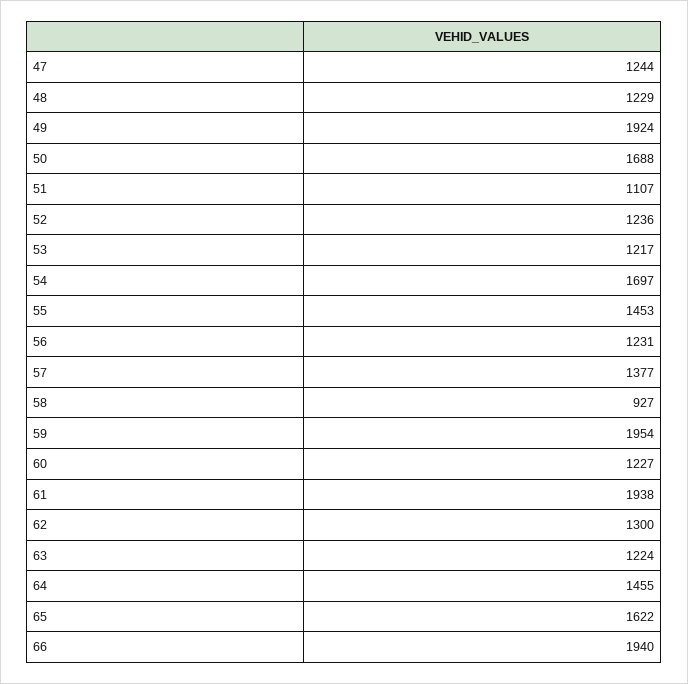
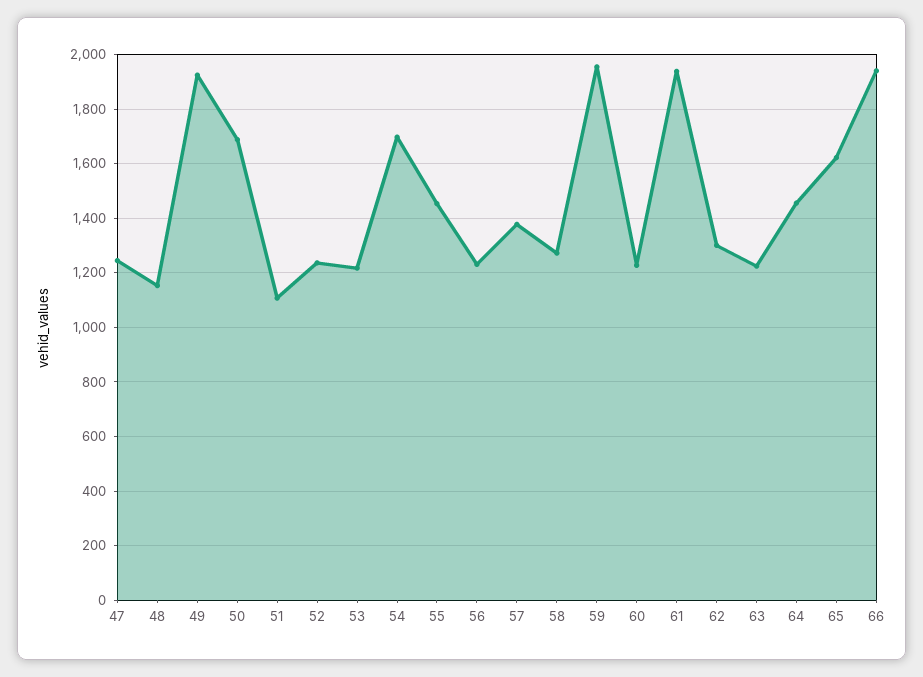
48: 1229 -> 1150
58: 927 -> 1275

